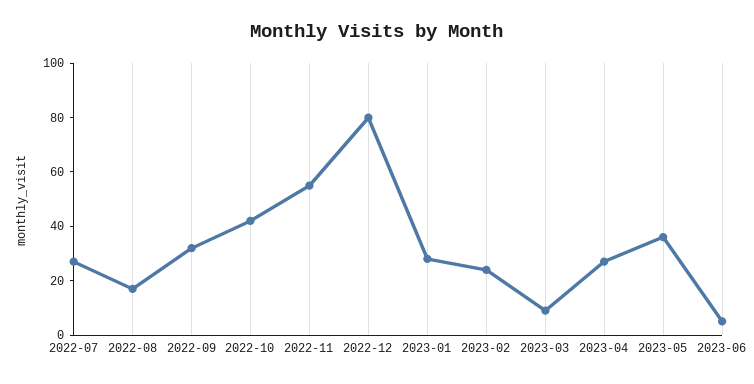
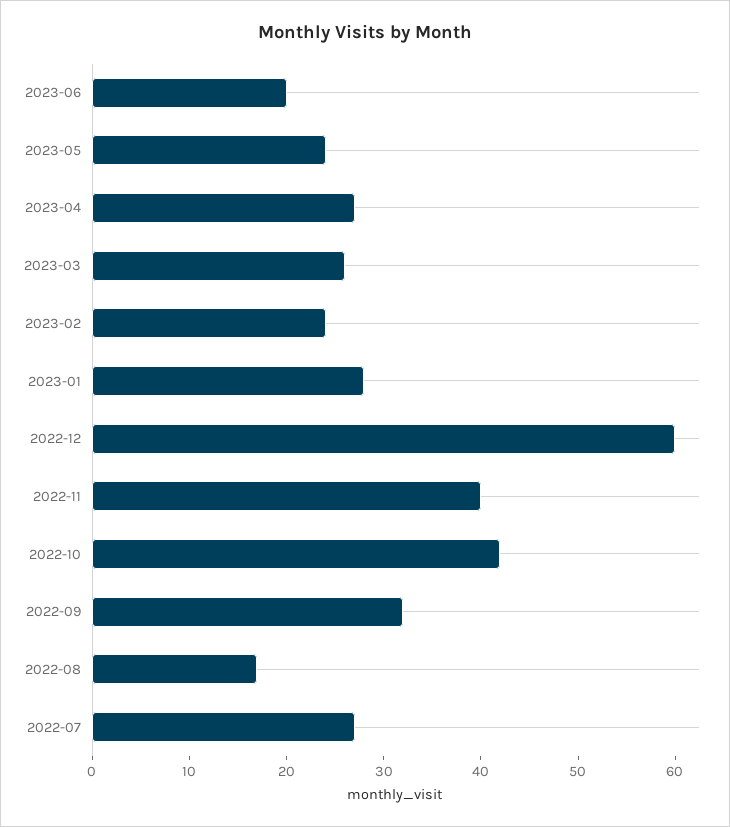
2022-11: 55 -> 40
2022-12: 80 -> 60
2023-03: 10 -> 26
2023-05: 35 -> 24
2023-06: 5 -> 20

